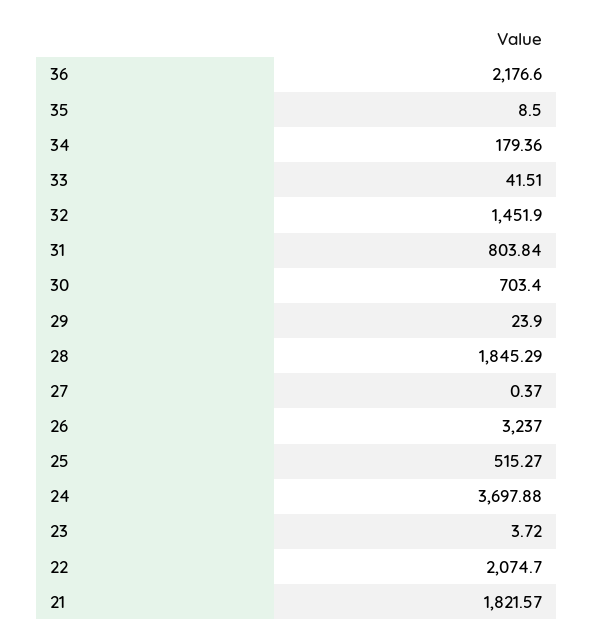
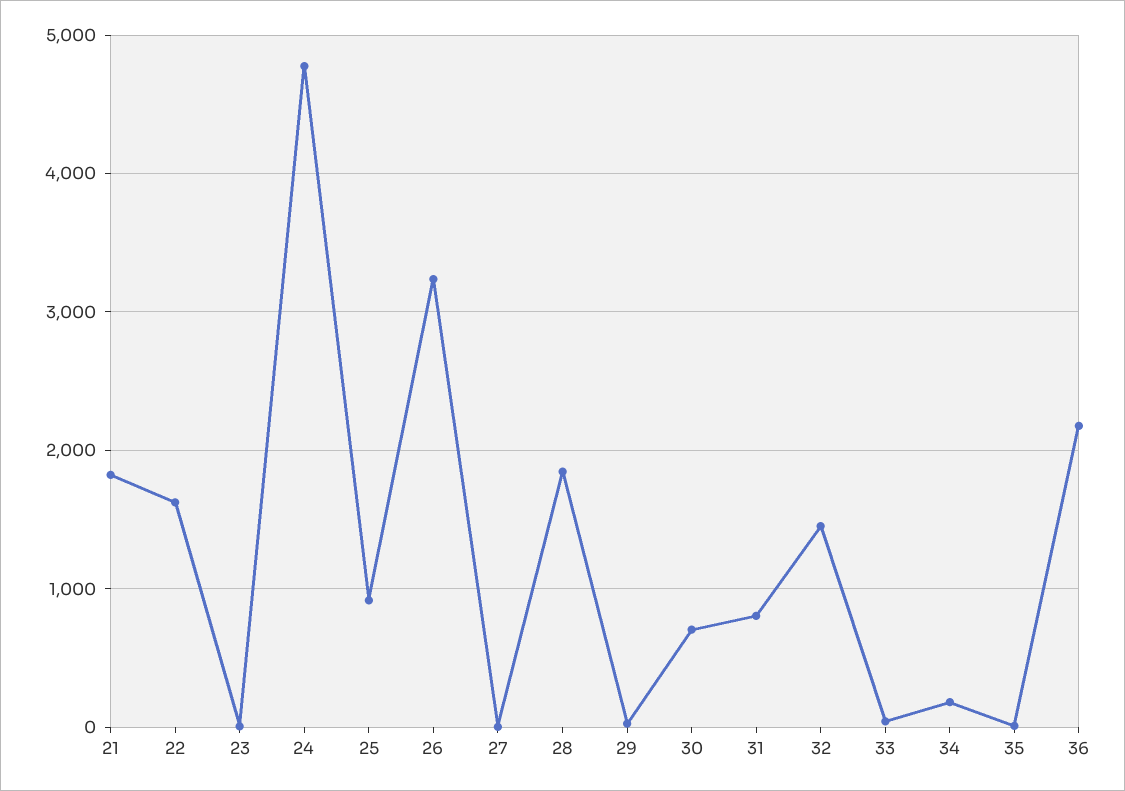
25: 515.27 -> 900
24: 3697.88 -> 4800
22: 2074.7 -> 1600

